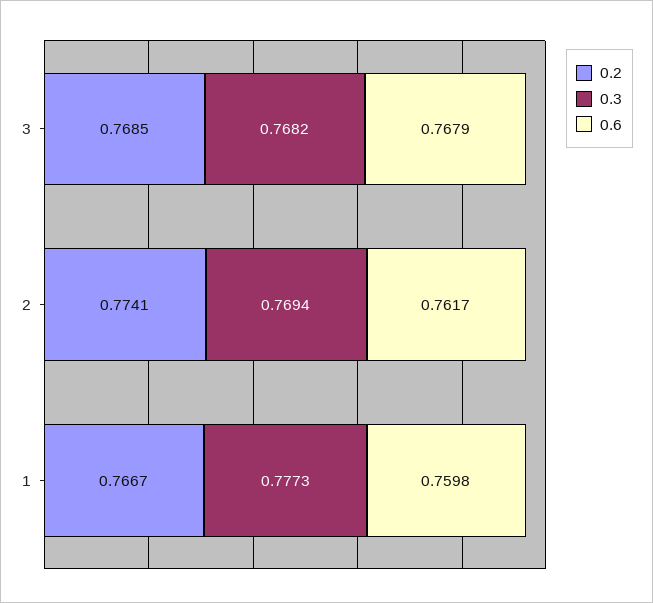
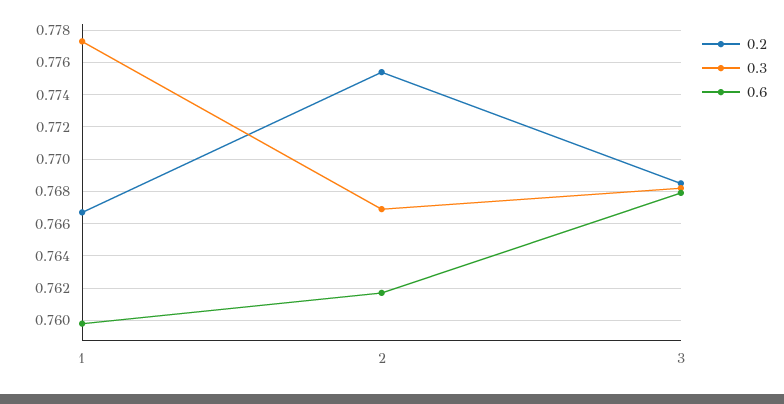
0.2, 2: 0.7741 -> 0.7755
0.3, 2: 0.7694 -> 0.767

